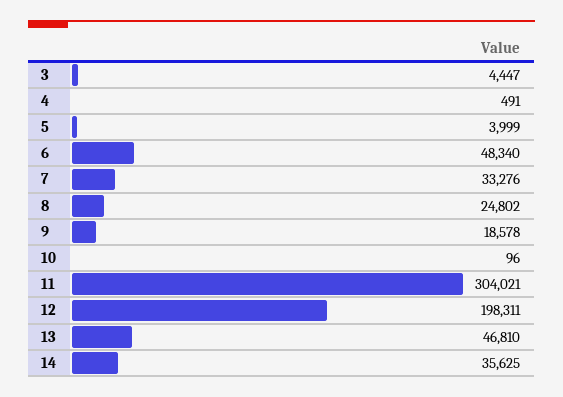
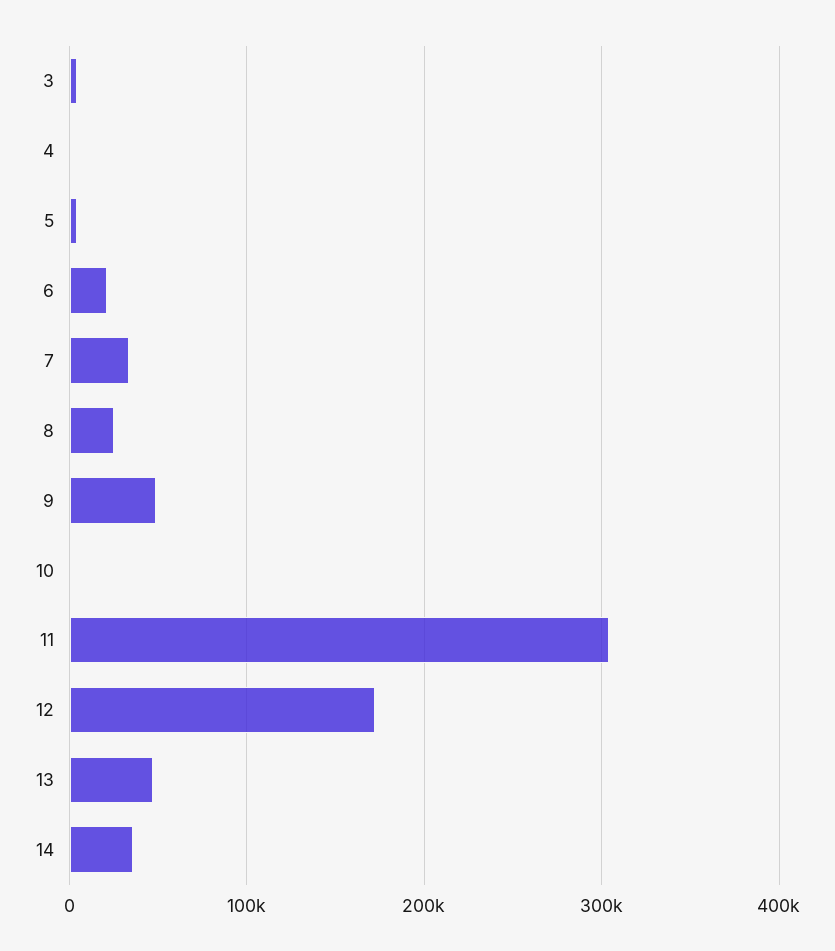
6: 48340 -> 20000
9: 18578 -> 50000
12: 198311 -> 170000

